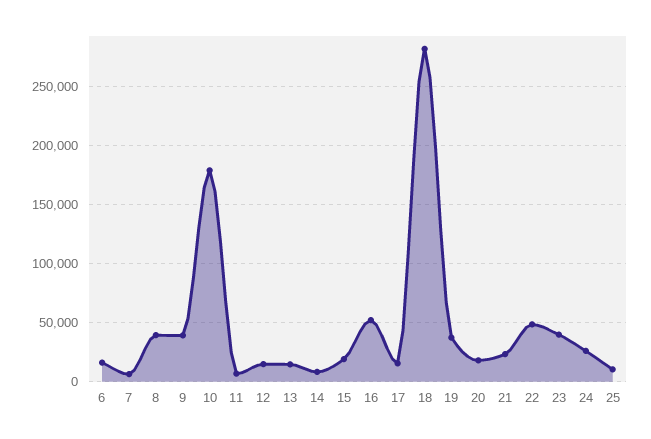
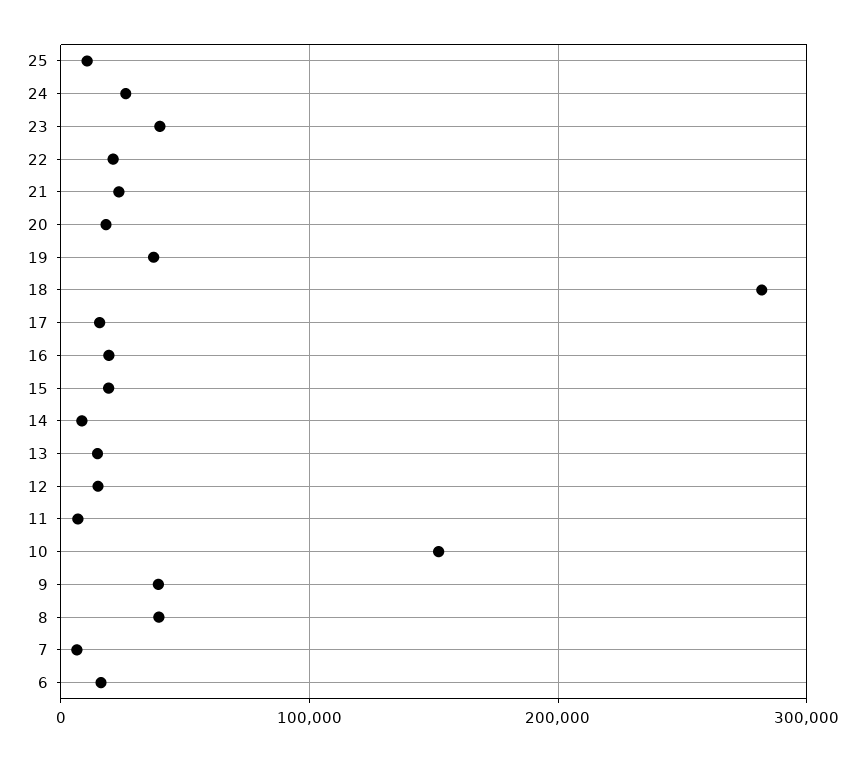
10: 180000 -> 150000
16: 50000 -> 20000
22: 50000 -> 20000

